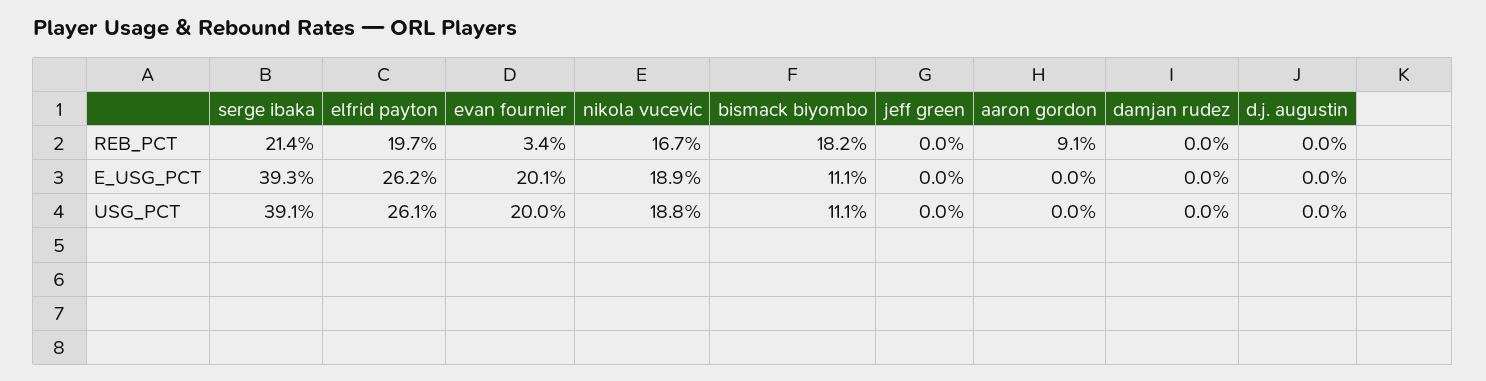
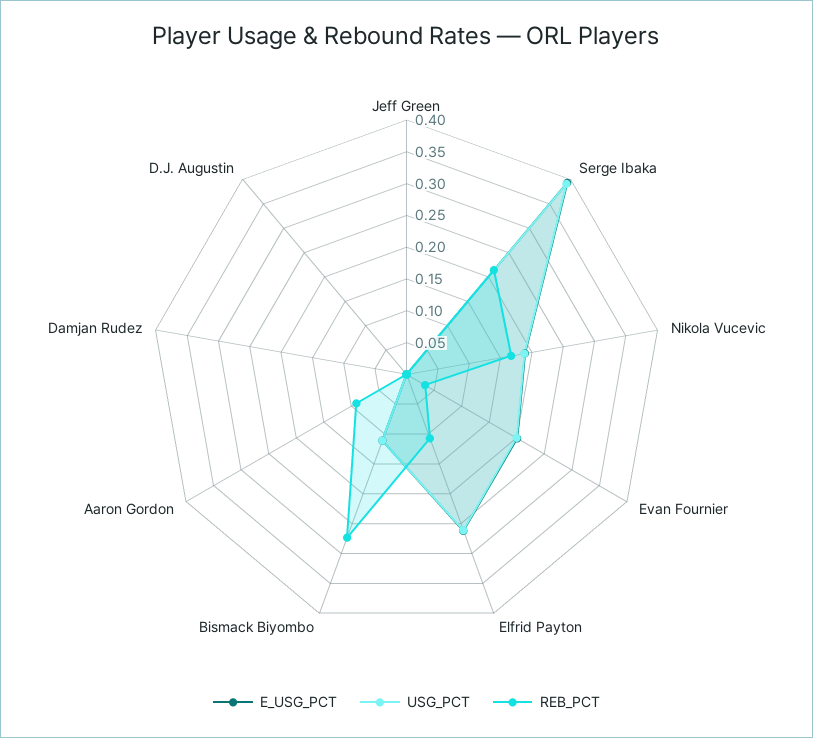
REB_PCT, elfrid payton: 0.197 -> 0.1
REB_PCT, bismack biyombo: 0.182 -> 0.275

